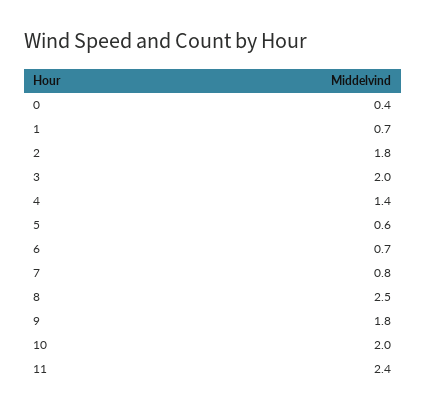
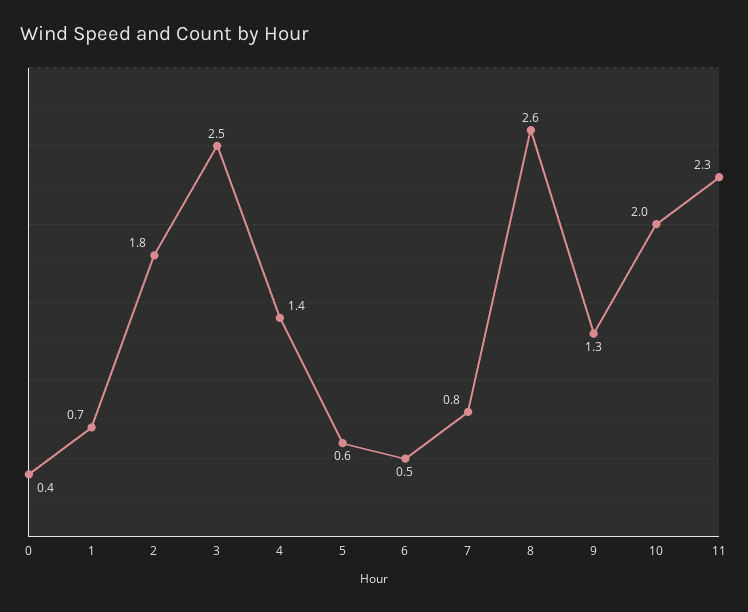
3: 2 -> 2.5
6: 0.7 -> 0.5
8: 2.5 -> 2.6
9: 1.8 -> 1.3
11: 2.4 -> 2.3

